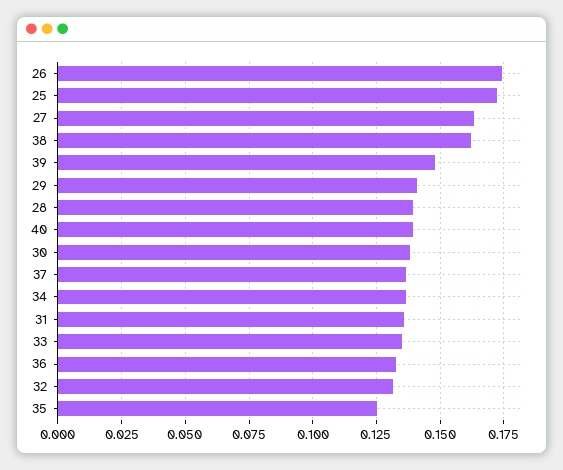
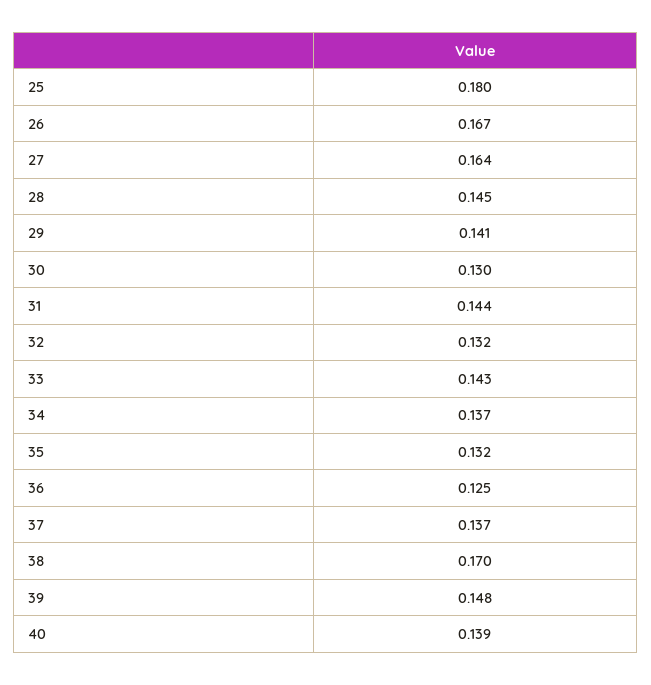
26: 0.175 -> 0.167
25: 0.1725 -> 0.18
38: 0.1625 -> 0.17
28: 0.14 -> 0.145
30: 0.1375 -> 0.13
31: 0.135 -> 0.144
33: 0.135 -> 0.143
36: 0.1325 -> 0.125
35: 0.125 -> 0.132

